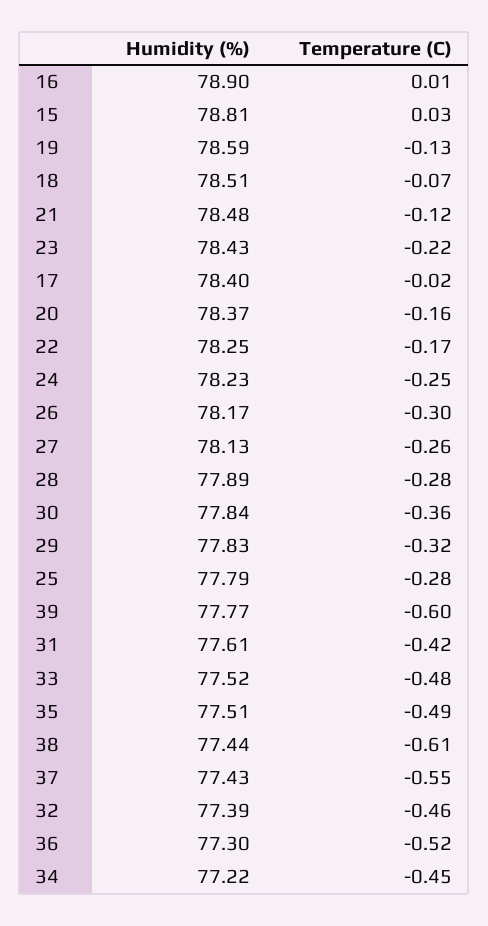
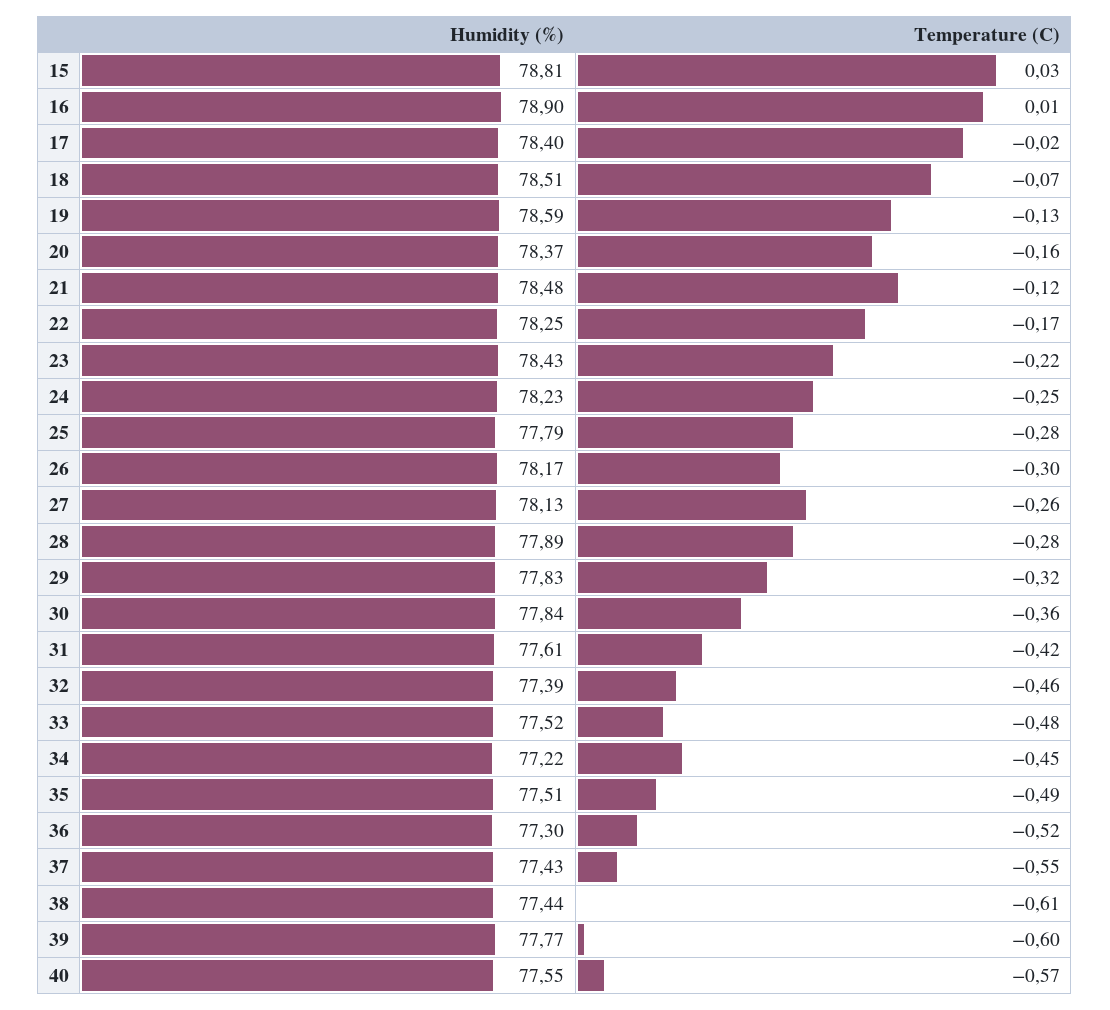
Humidity (%), 40: none -> 77.55
Temperature (C), 40: none -> -0.57

